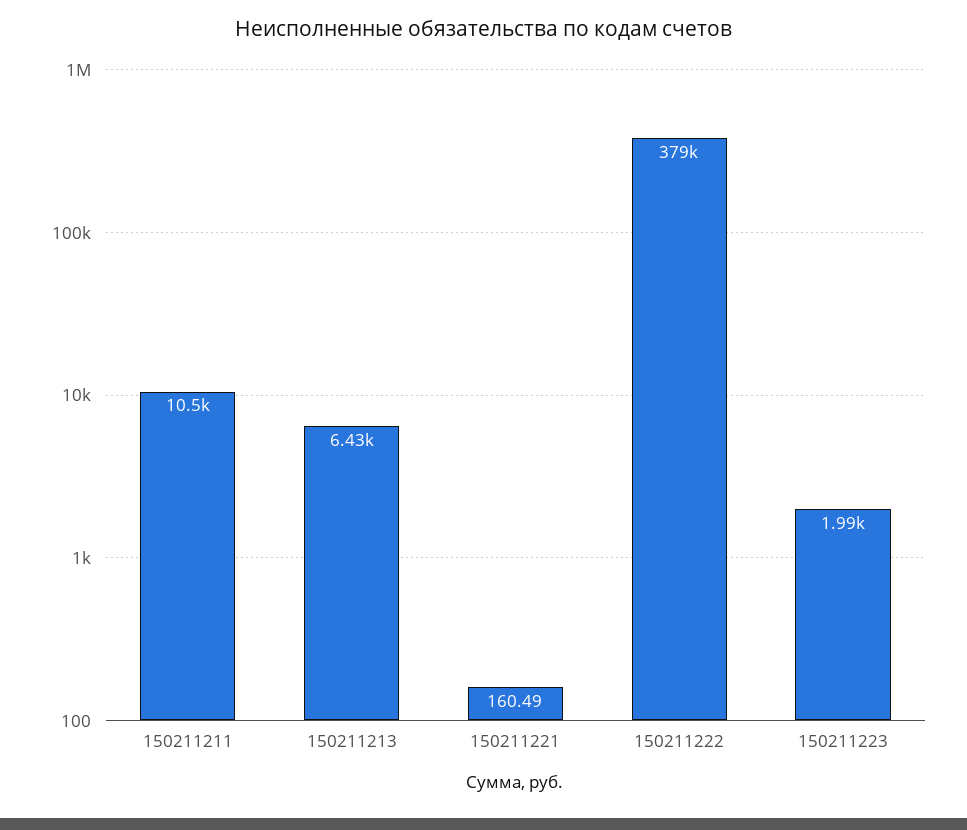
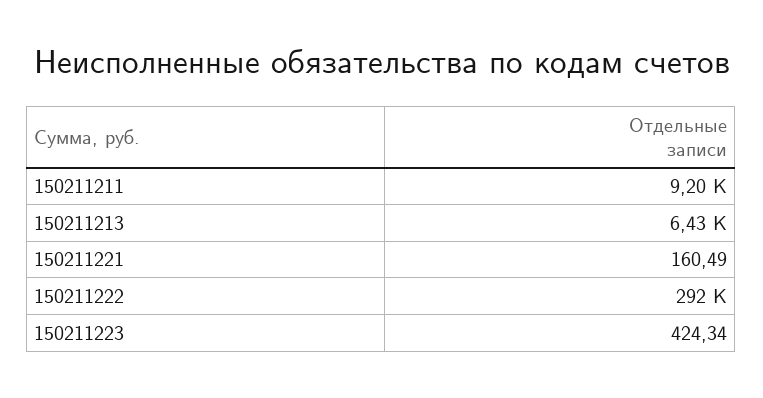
150211211: 10500 -> 9200
150211222: 379000 -> 292000
150211223: 1990 -> 424.34

